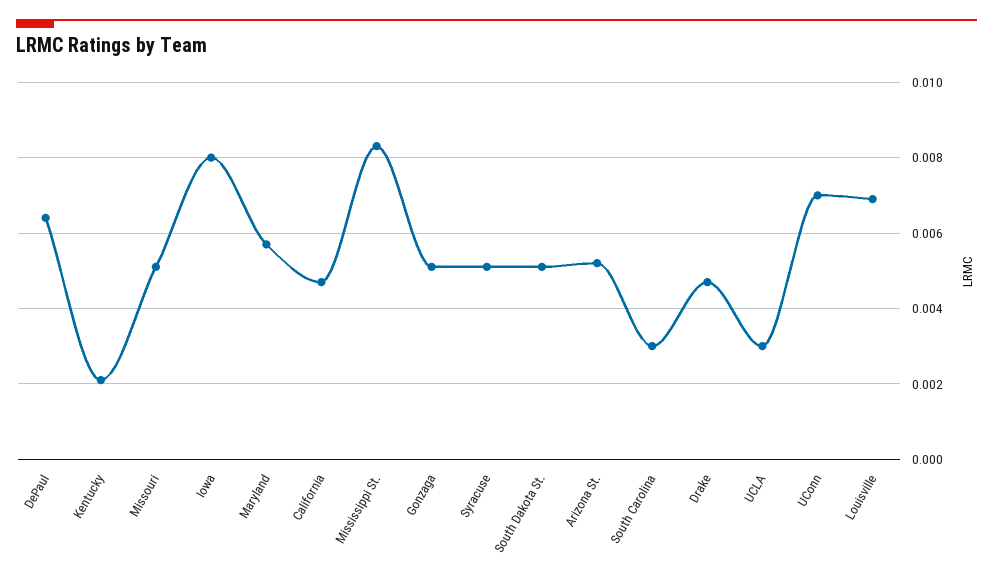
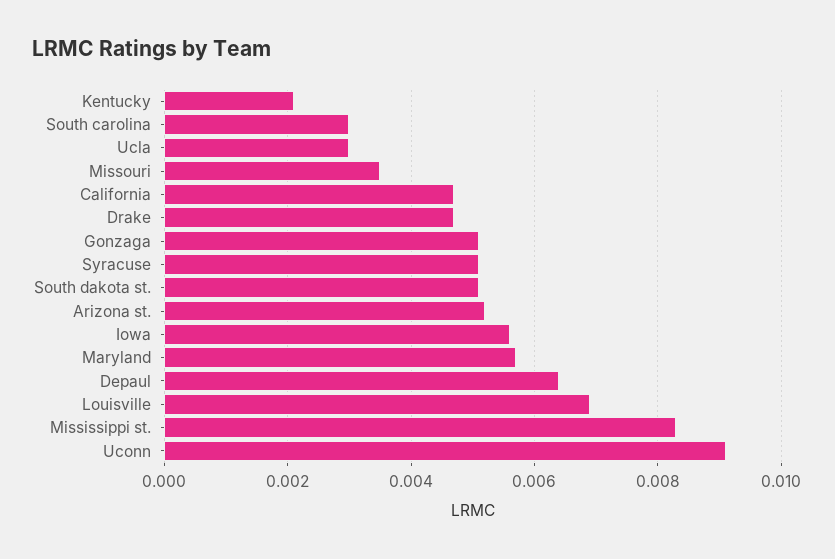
Missouri: 0.005 -> 0.0035
Iowa: 0.008 -> 0.0055
UConn: 0.007 -> 0.009

